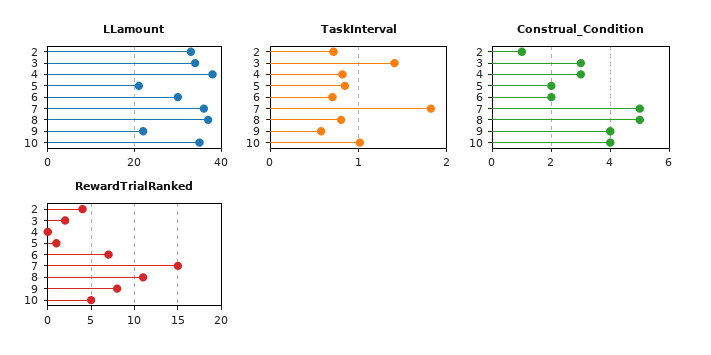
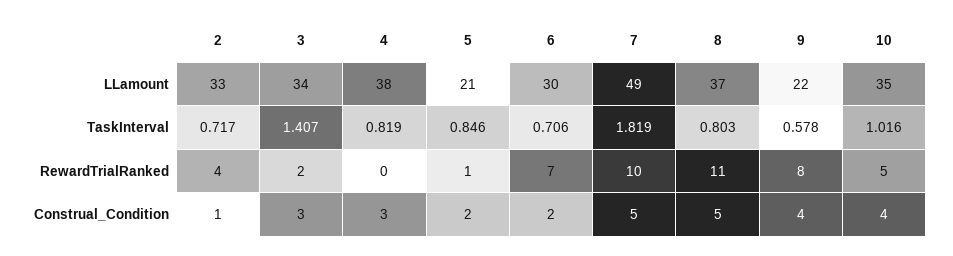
LLamount, 7: 35 -> 49
RewardTrialRanked, 7: 15 -> 10

